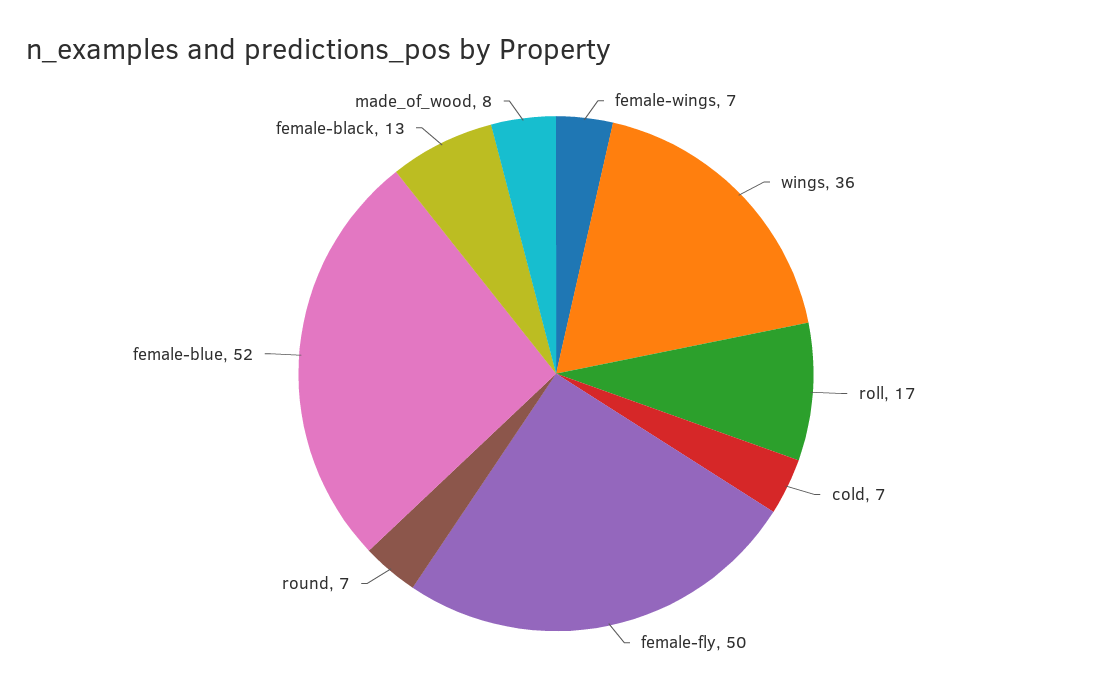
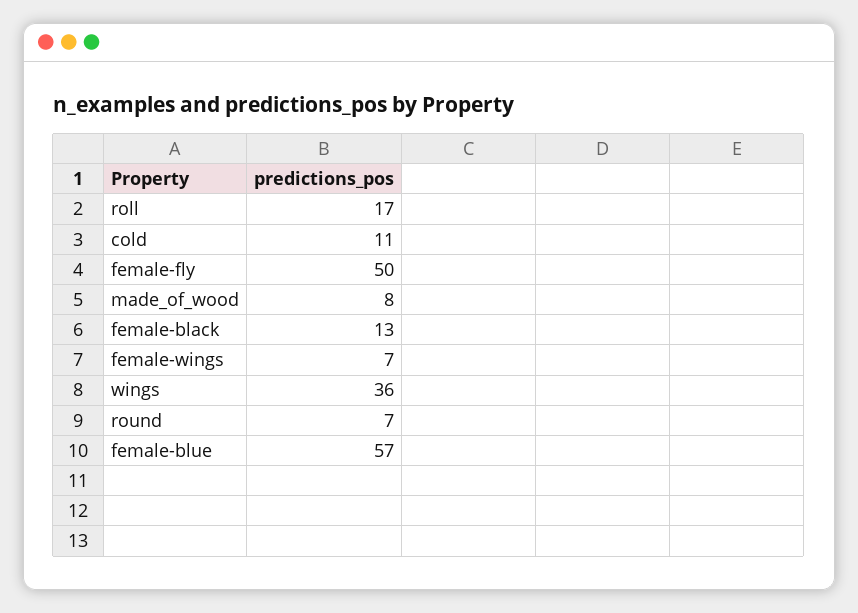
cold: 7 -> 11
female-blue: 52 -> 57

